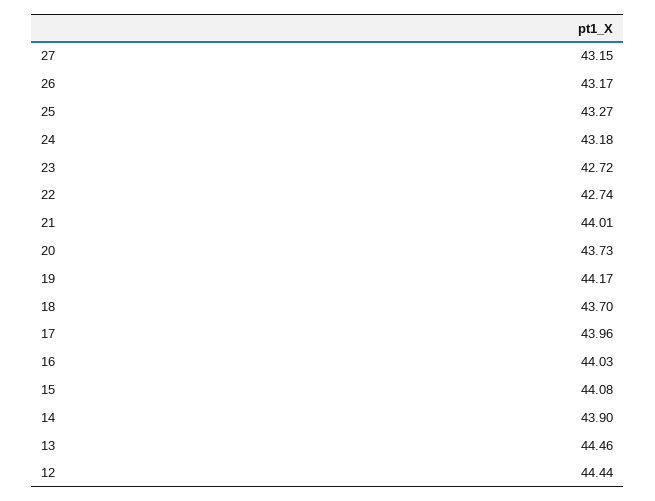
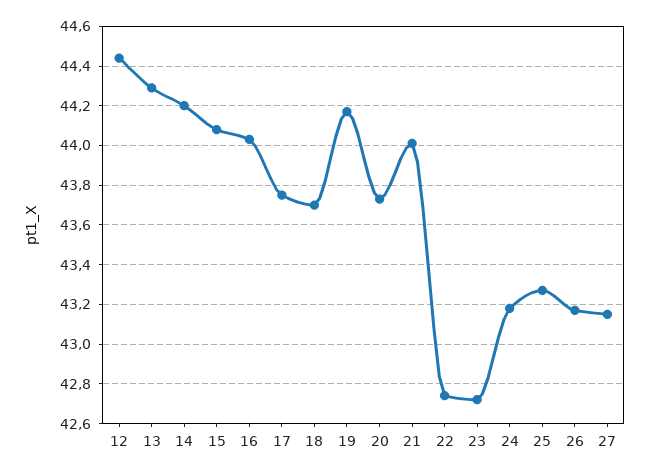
17: 43.96 -> 43.75
14: 43.9 -> 44.2
13: 44.46 -> 44.3

